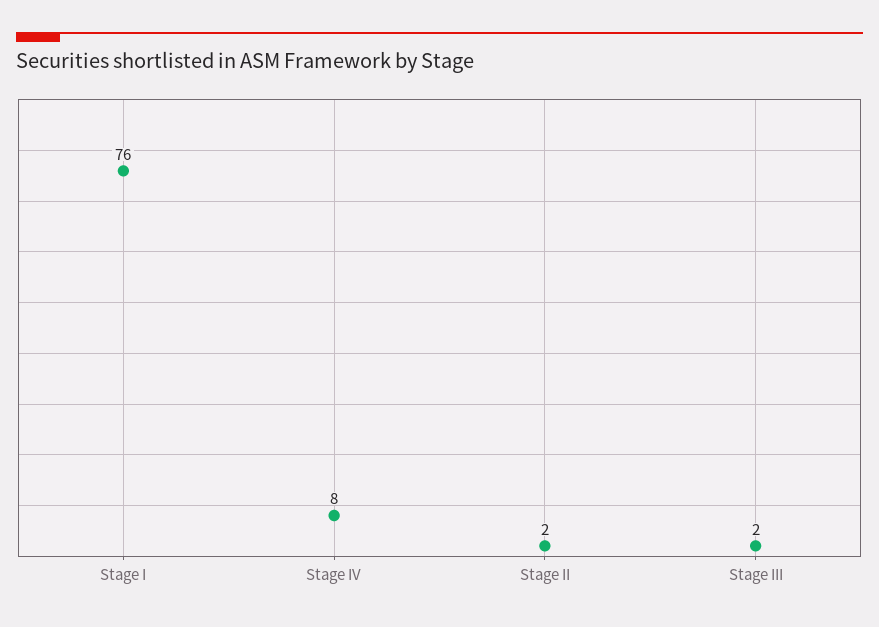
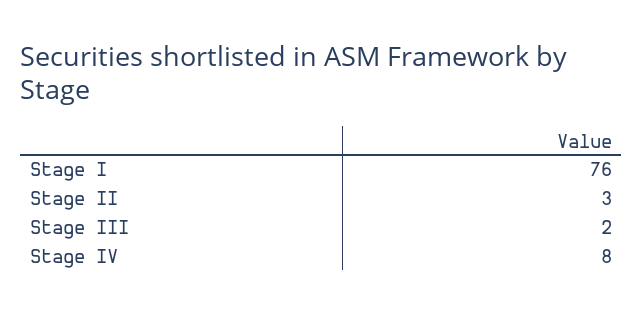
Stage II: 2 -> 3

